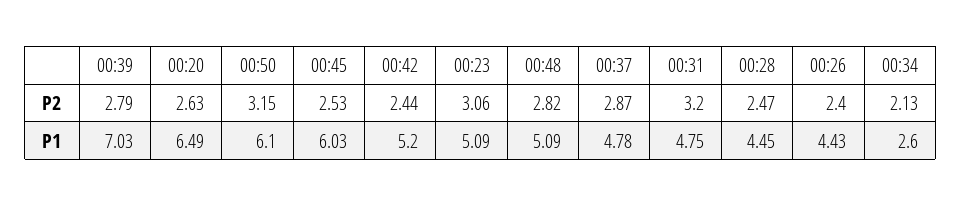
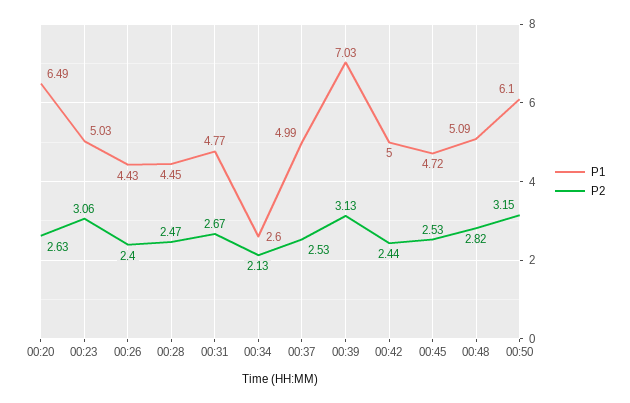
P2, 00:39: 2.79 -> 3.13
P2, 00:37: 2.87 -> 2.53
P2, 00:31: 3.2 -> 2.67
P1, 00:45: 6.03 -> 4.72
P1, 00:42: 5.2 -> 5
P1, 00:23: 5.09 -> 5.03
P1, 00:37: 4.78 -> 4.99
P1, 00:31: 4.75 -> 4.77

